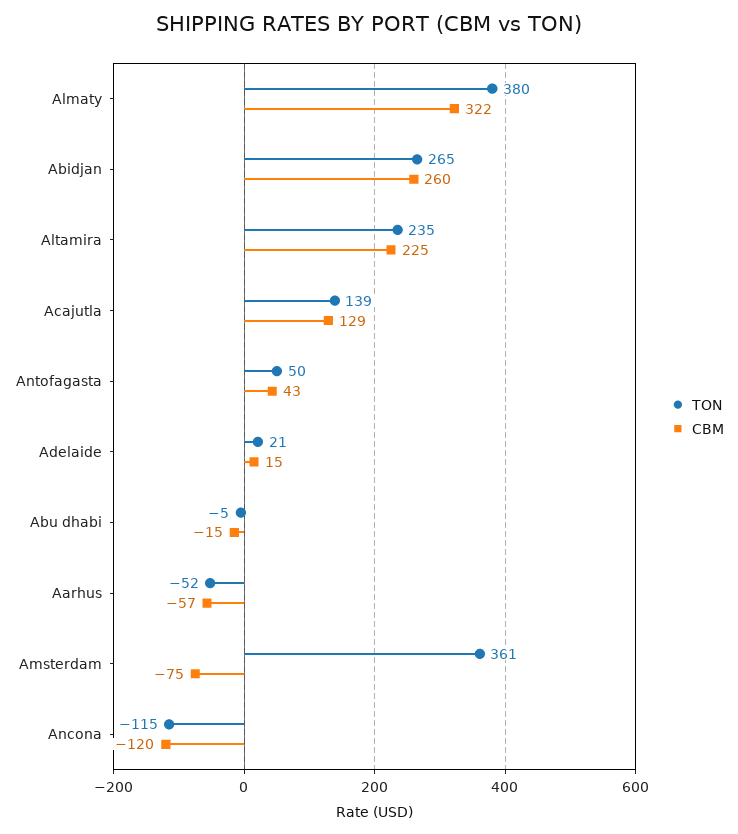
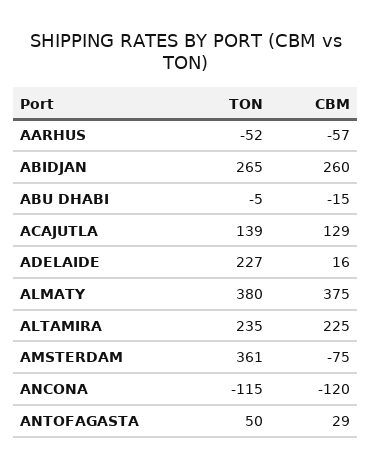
CBM, Almaty: 322 -> 375
CBM, Antofagasta: 43 -> 29
TON, Adelaide: 21 -> 227
CBM, Adelaide: 15 -> 16

